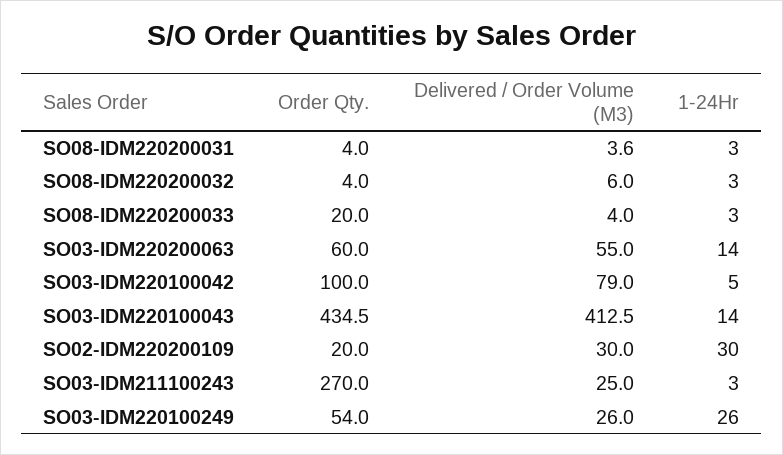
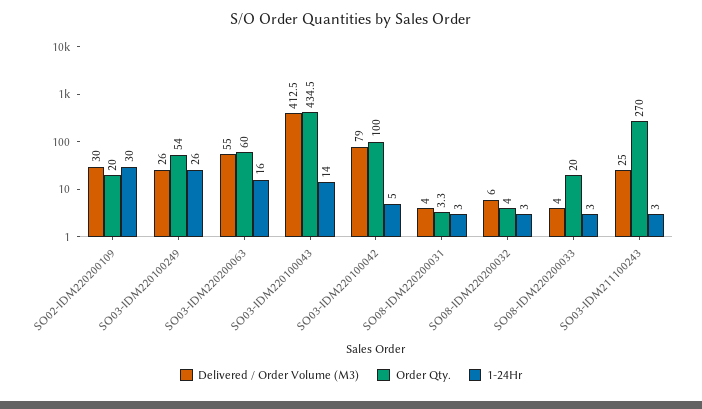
Order Qty., SO08-IDM220200031: 4 -> 3.3
Delivered / Order Volume (M3), SO08-IDM220200031: 3.6 -> 4
1-24Hr, SO03-IDM220200063: 14 -> 16

